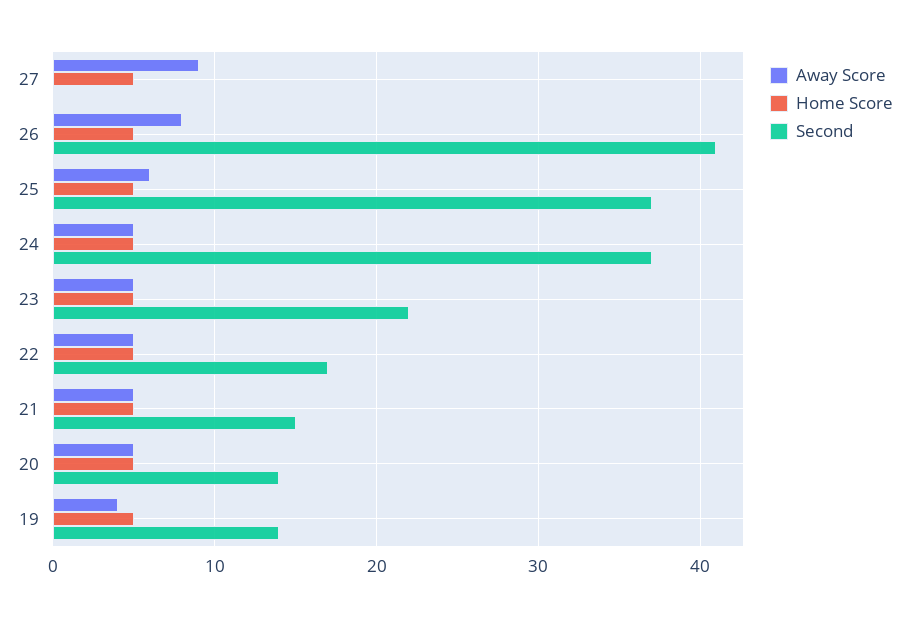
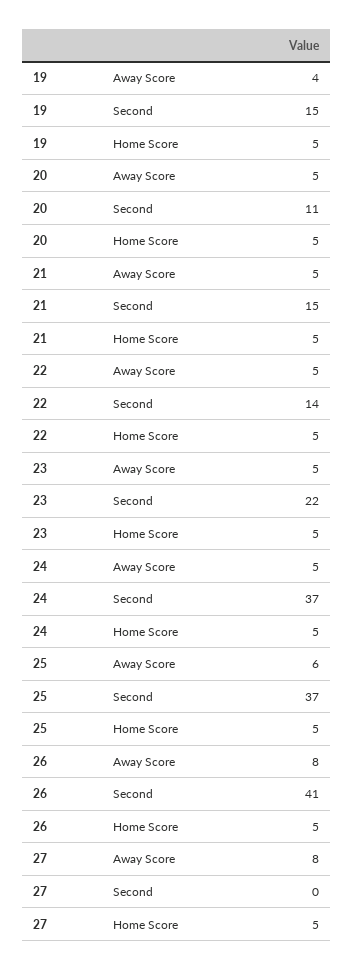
Away Score, 27: 9 -> 8
Second, 22: 17 -> 14
Second, 20: 14 -> 11
Second, 19: 14 -> 15

